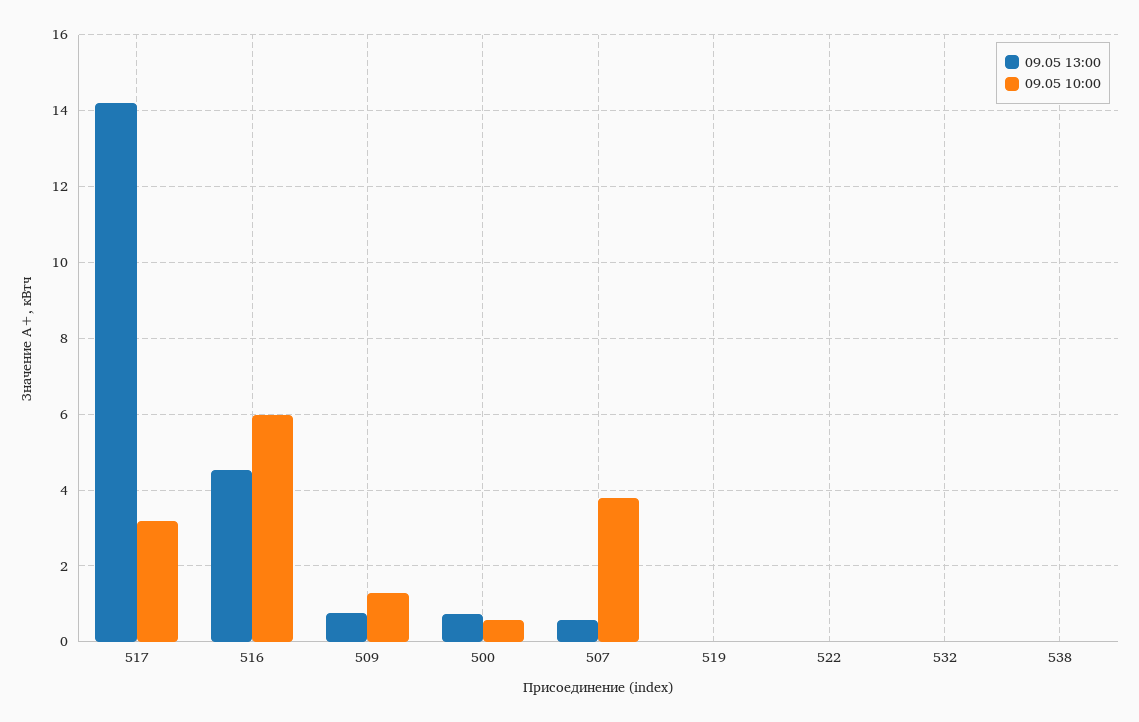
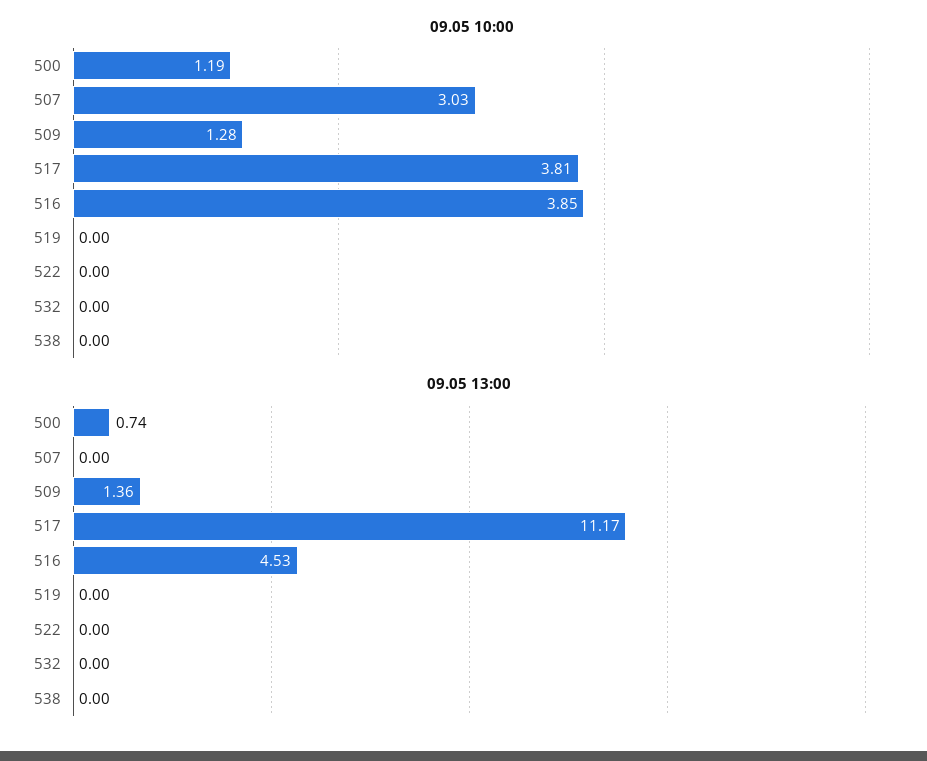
09.05 13:00, 517: 14.2 -> 11.17
09.05 10:00, 517: 3.2 -> 3.81
09.05 10:00, 516: 6 -> 3.85
09.05 13:00, 509: 0.8 -> 1.36
09.05 10:00, 500: 0.6 -> 1.19
09.05 13:00, 507: 0.6 -> 0
09.05 10:00, 507: 3.8 -> 3.03

